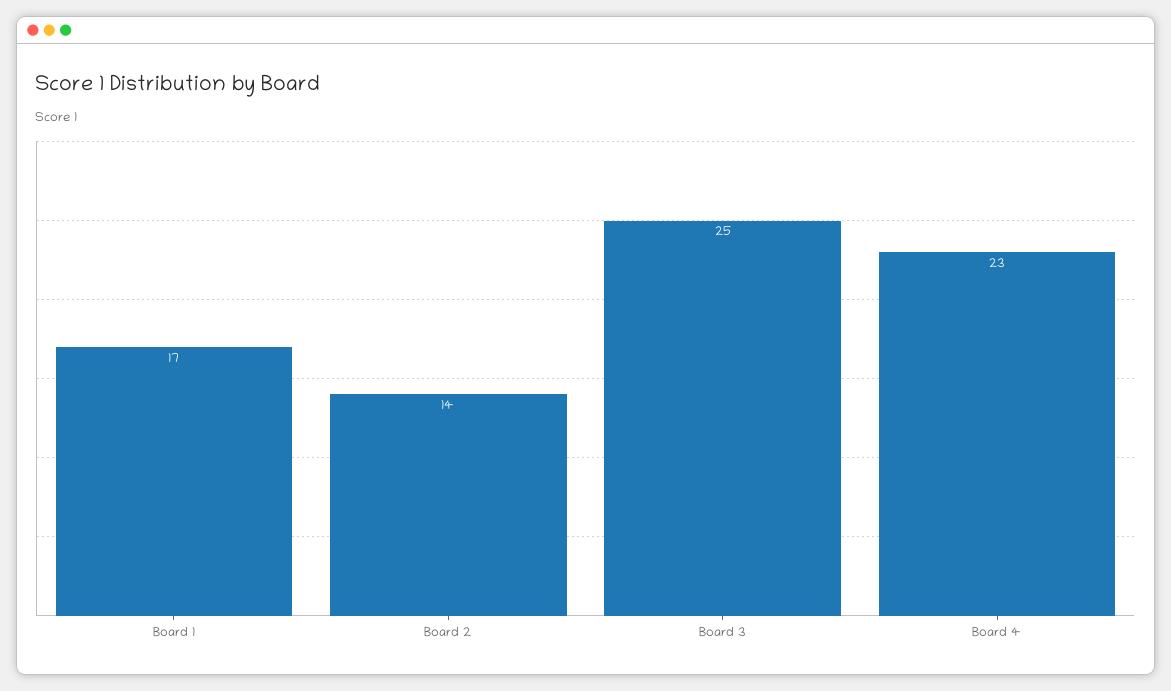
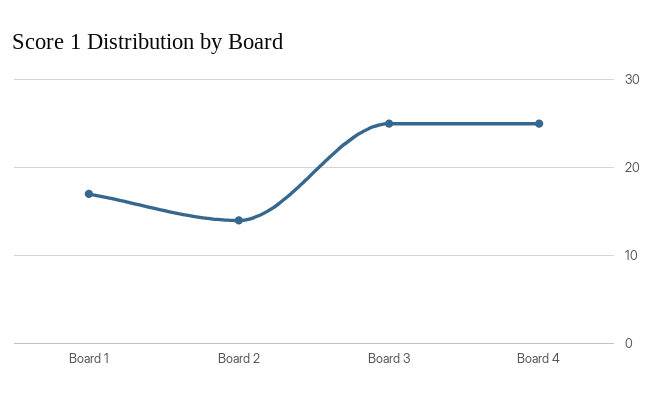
Board 4: 23 -> 25

